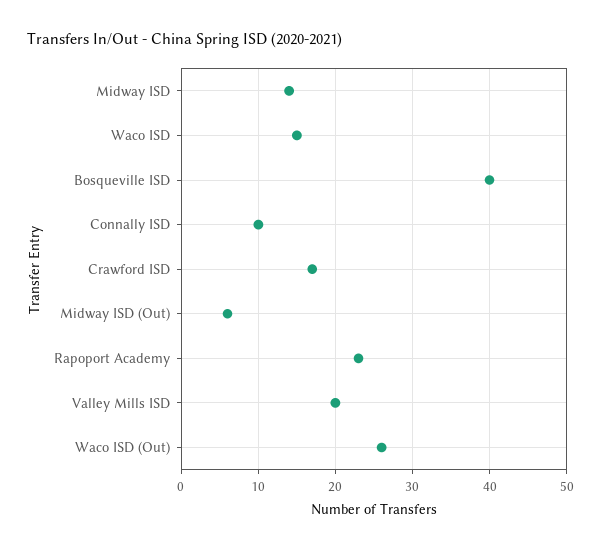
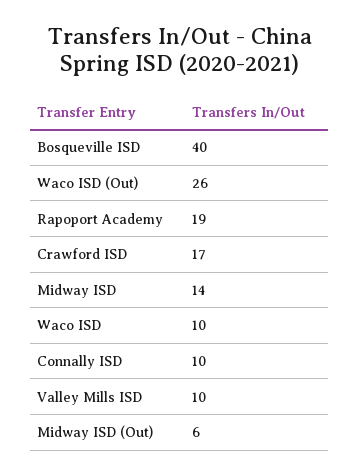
Waco ISD: 15 -> 10
Rapoport Academy: 23 -> 19
Valley Mills ISD: 20 -> 10

